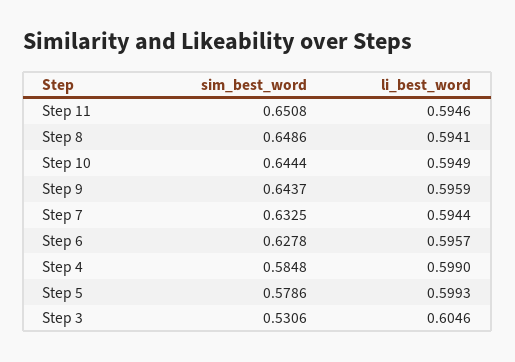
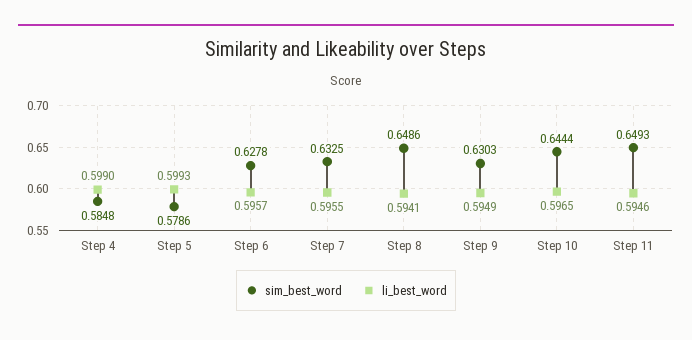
sim_best_word, Step 11: 0.6508 -> 0.6493
li_best_word, Step 10: 0.5949 -> 0.5965
sim_best_word, Step 9: 0.6437 -> 0.6303
li_best_word, Step 9: 0.5959 -> 0.5949
li_best_word, Step 7: 0.5944 -> 0.5955
sim_best_word, Step 3: 0.5306 -> none
li_best_word, Step 3: 0.6046 -> none

